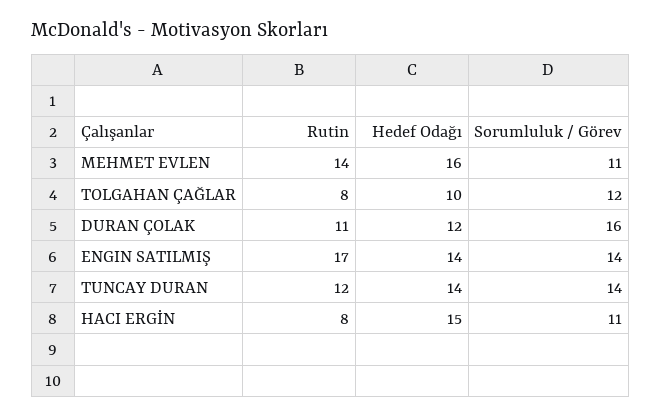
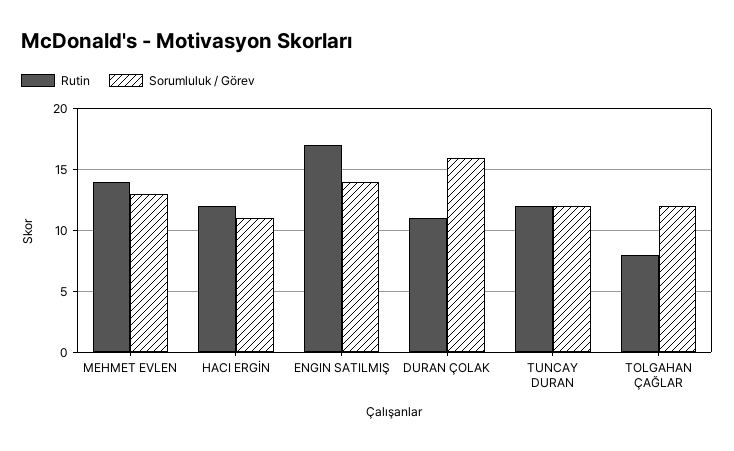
Hedef Odağı, MEHMET EVLEN: 16 -> none
Sorumluluk / Görev, MEHMET EVLEN: 11 -> 13
Hedef Odağı, TOLGAHAN ÇAĞLAR: 10 -> none
Hedef Odağı, DURAN ÇOLAK: 12 -> none
Hedef Odağı, ENGIN SATILMIŞ: 14 -> none
Hedef Odağı, TUNCAY DURAN: 14 -> none
Sorumluluk / Görev, TUNCAY DURAN: 14 -> 12
Rutin, HACI ERGİN: 8 -> 12
Hedef Odağı, HACI ERGİN: 15 -> none

